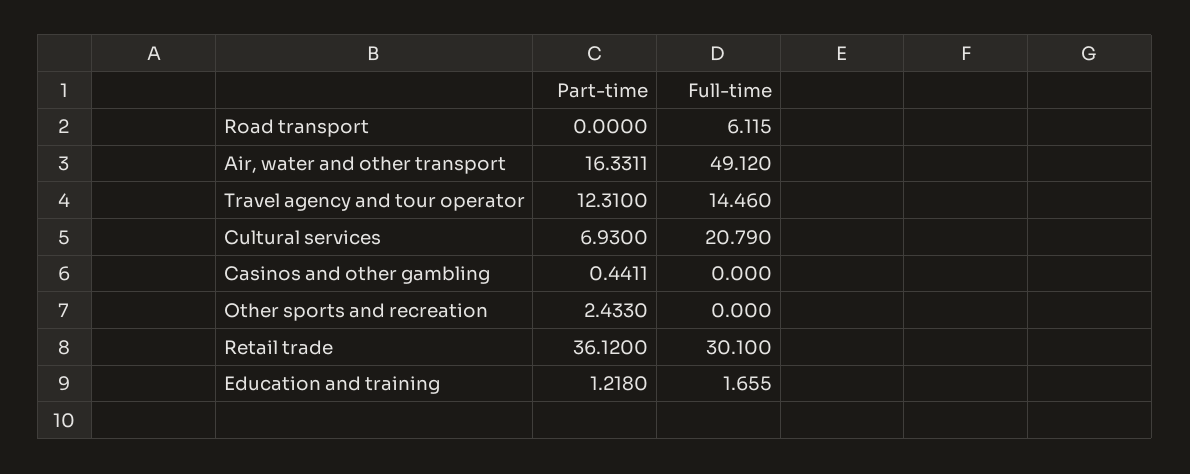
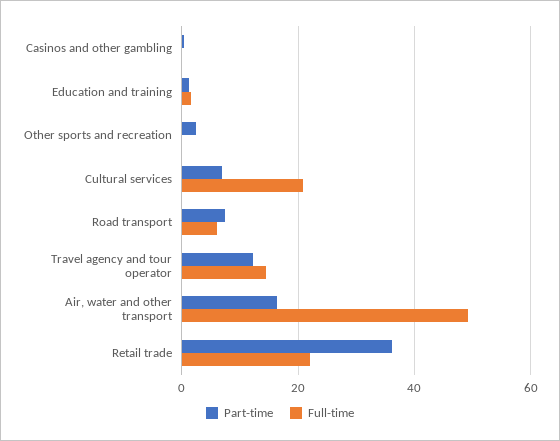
Part-time, Road transport: 0 -> 8
Full-time, Retail trade: 30.1 -> 22

